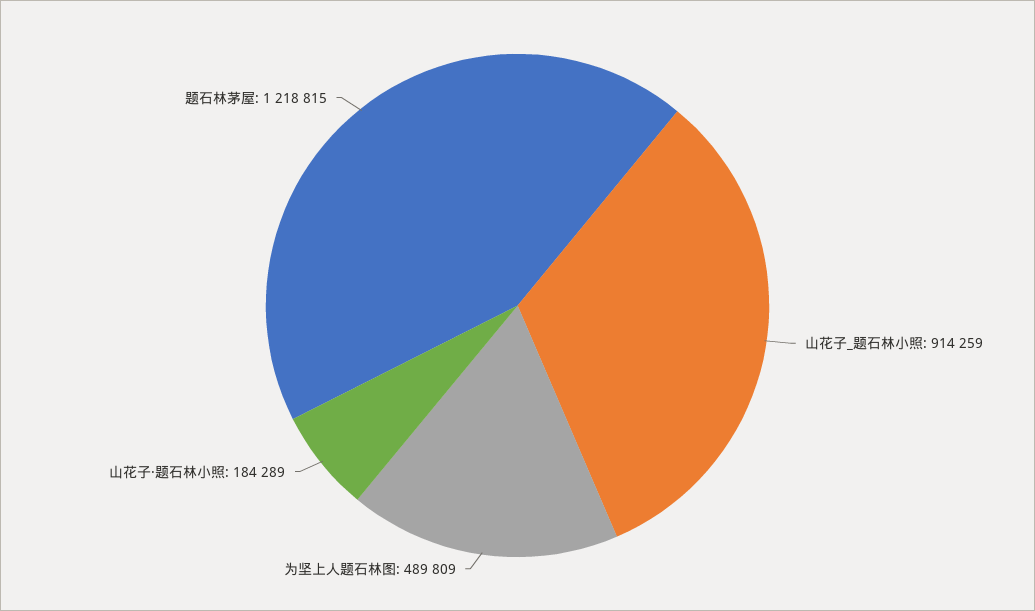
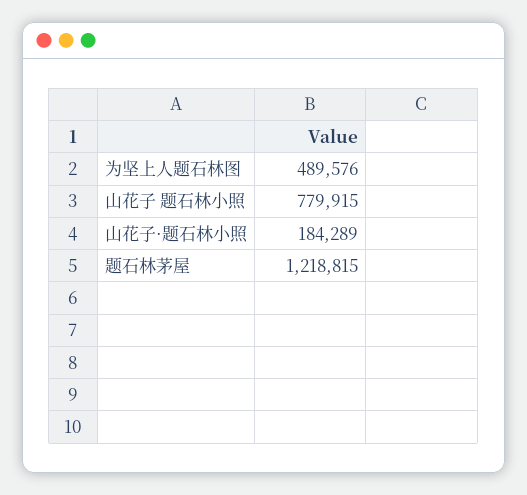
山花子_题石林小照: 914259 -> 779915
为坚上人题石林图: 489809 -> 489576

